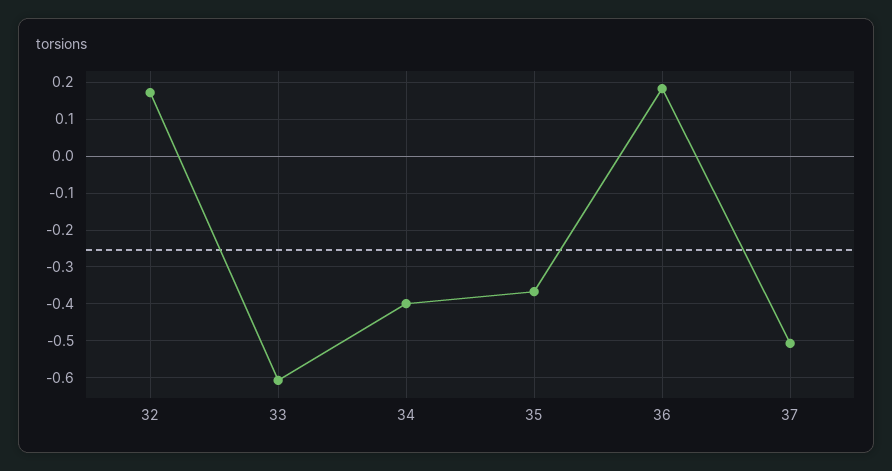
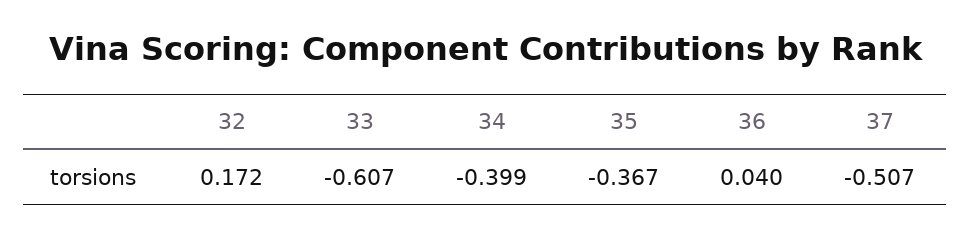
36: 0.18 -> 0.04

